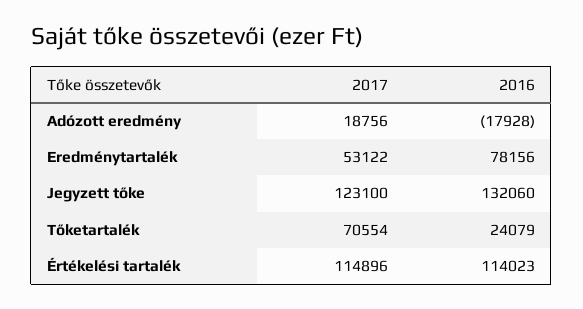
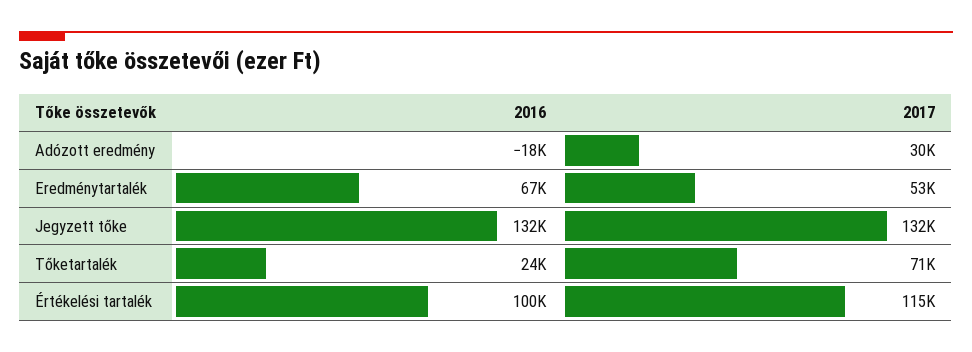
2017, Adózott eredmény: 18756 -> 30000
2016, Eredménytartalék: 78156 -> 67000
2017, Jegyzett tőke: 123100 -> 132000
2016, Értékelési tartalék: 114023 -> 100000

